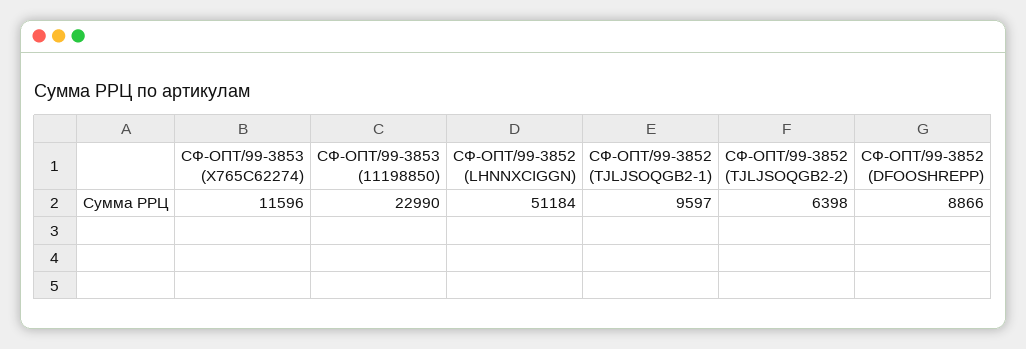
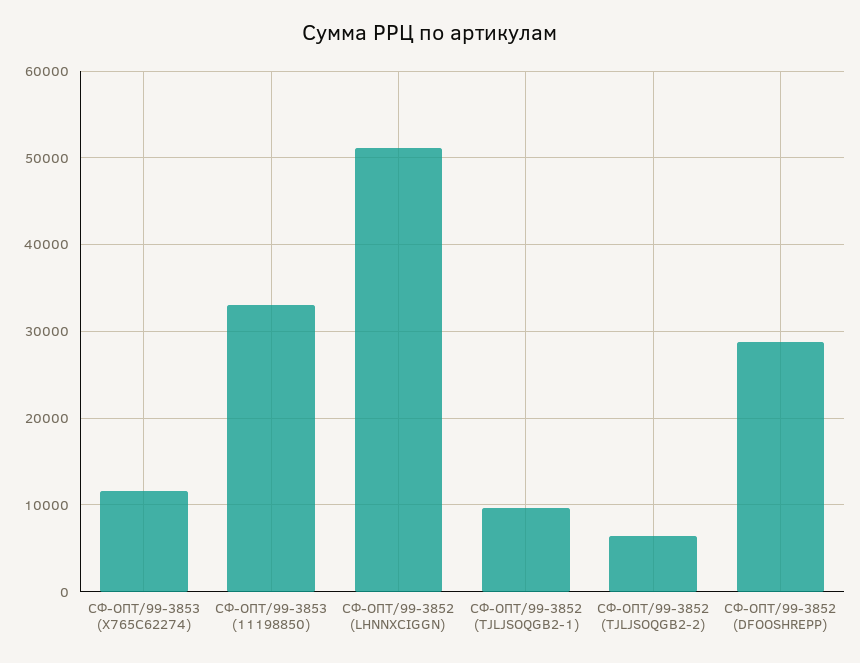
СФ-ОПТ/99-3853 (11198850): 22990 -> 33000
СФ-ОПТ/99-3852 (DFOOSHREPP): 8866 -> 29000

